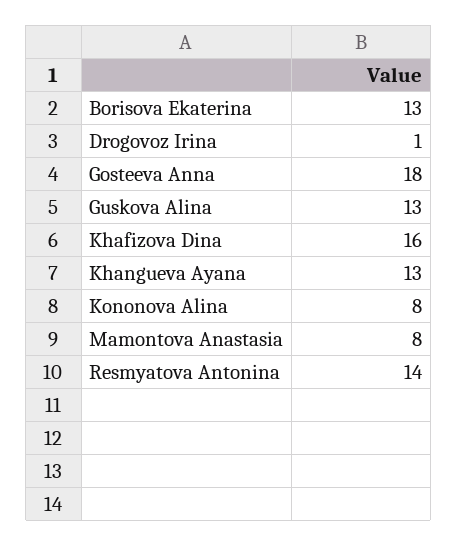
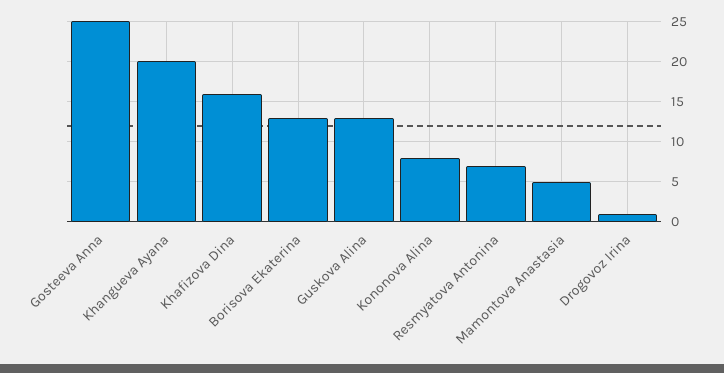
Gosteeva Anna: 18 -> 25
Khangueva Ayana: 13 -> 20
Mamontova Anastasia: 8 -> 5
Resmyatova Antonina: 14 -> 7

